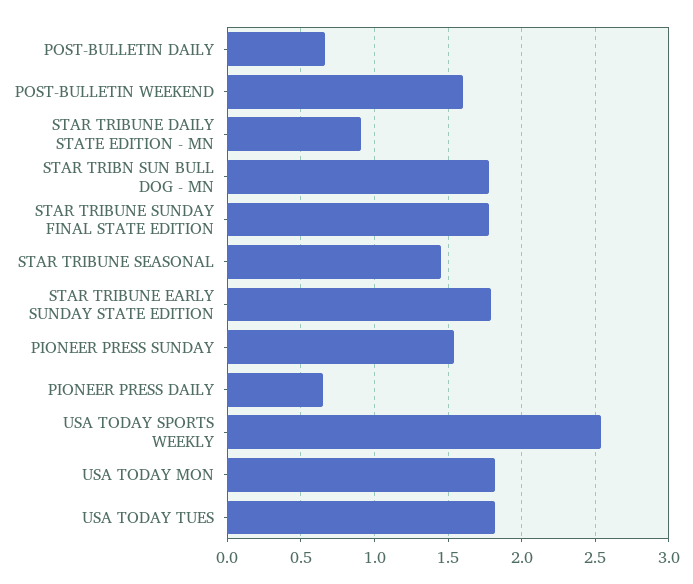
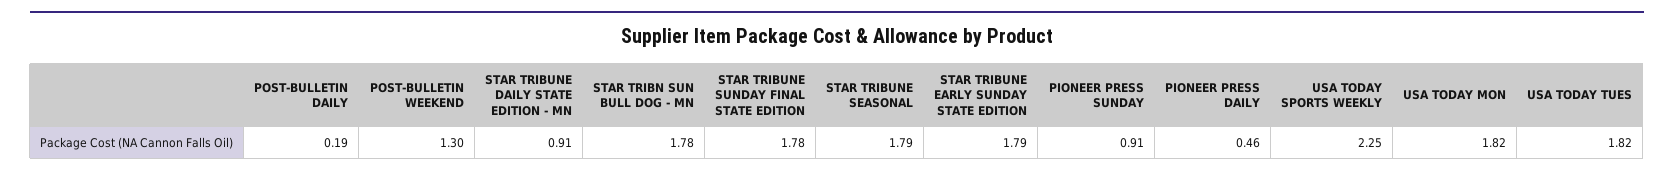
POST-BULLETIN DAILY: 0.65 -> 0.19
POST-BULLETIN WEEKEND: 1.6 -> 1.3
STAR TRIBUNE SEASONAL: 1.45 -> 1.79
PIONEER PRESS SUNDAY: 1.55 -> 0.91
PIONEER PRESS DAILY: 0.65 -> 0.46
USA TODAY SPORTS WEEKLY: 2.55 -> 2.25

